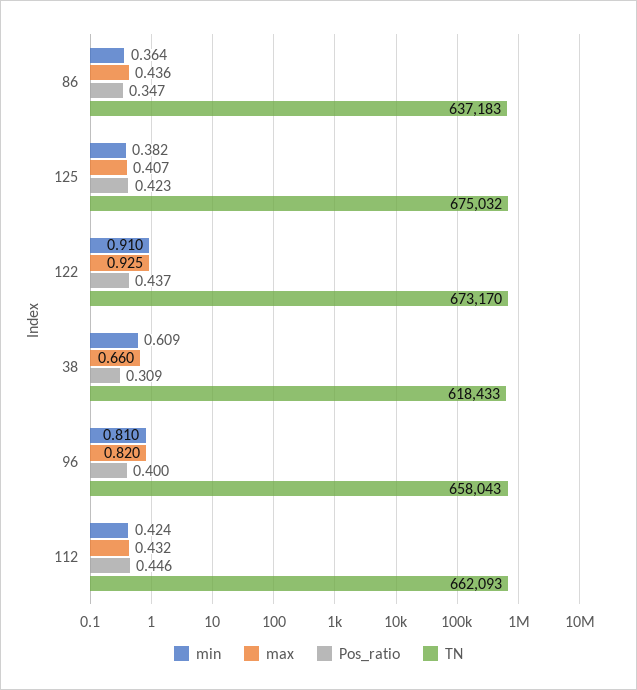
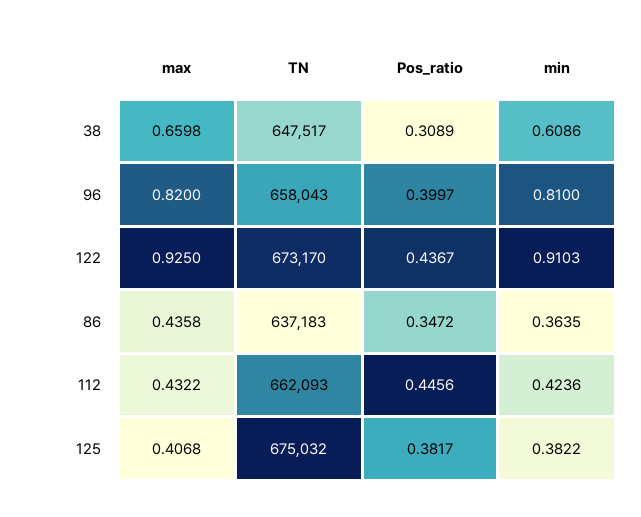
Pos_ratio, 125: 0.423 -> 0.3817
TN, 38: 618433 -> 647517

